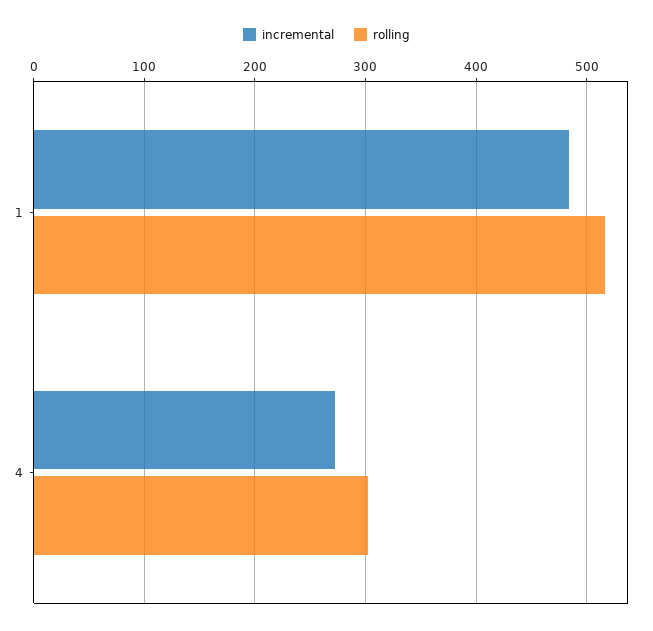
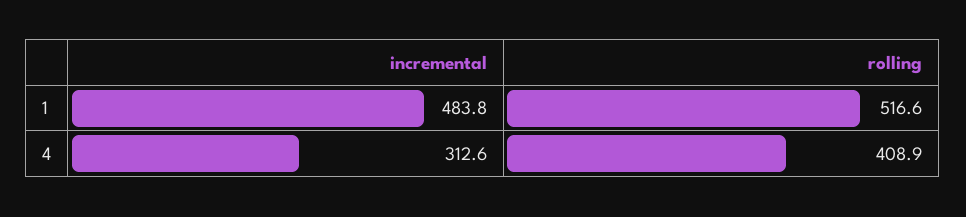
incremental, 4: 270 -> 312.6
rolling, 4: 300 -> 408.9

